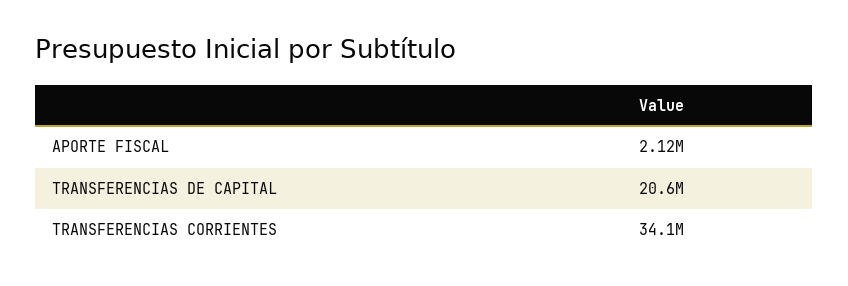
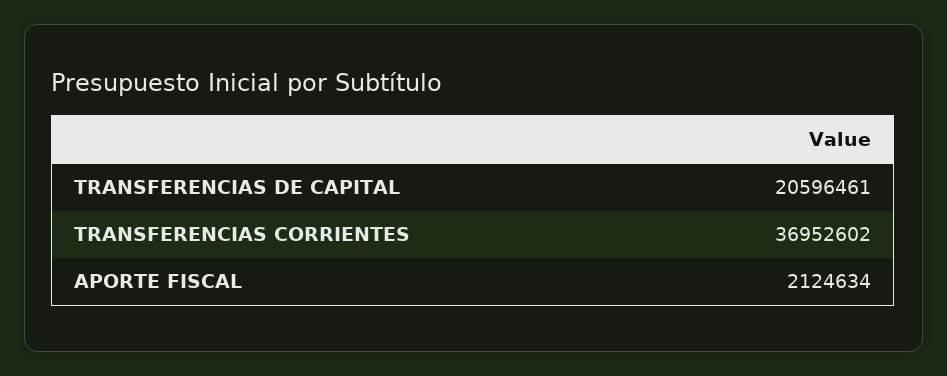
TRANSFERENCIAS CORRIENTES: 34100000 -> 36952602

